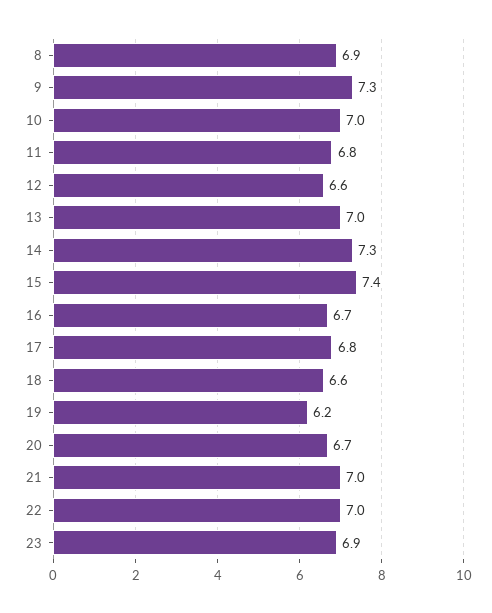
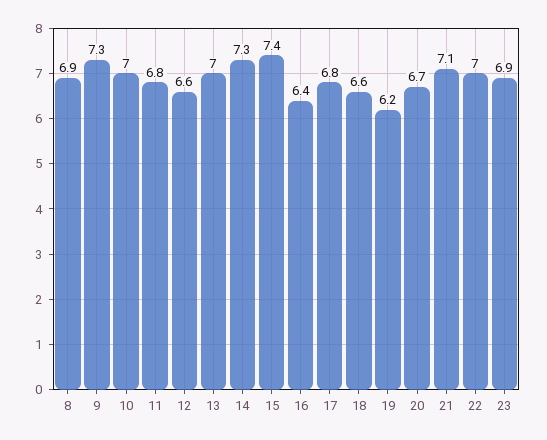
16: 6.7 -> 6.4
21: 7 -> 7.1

